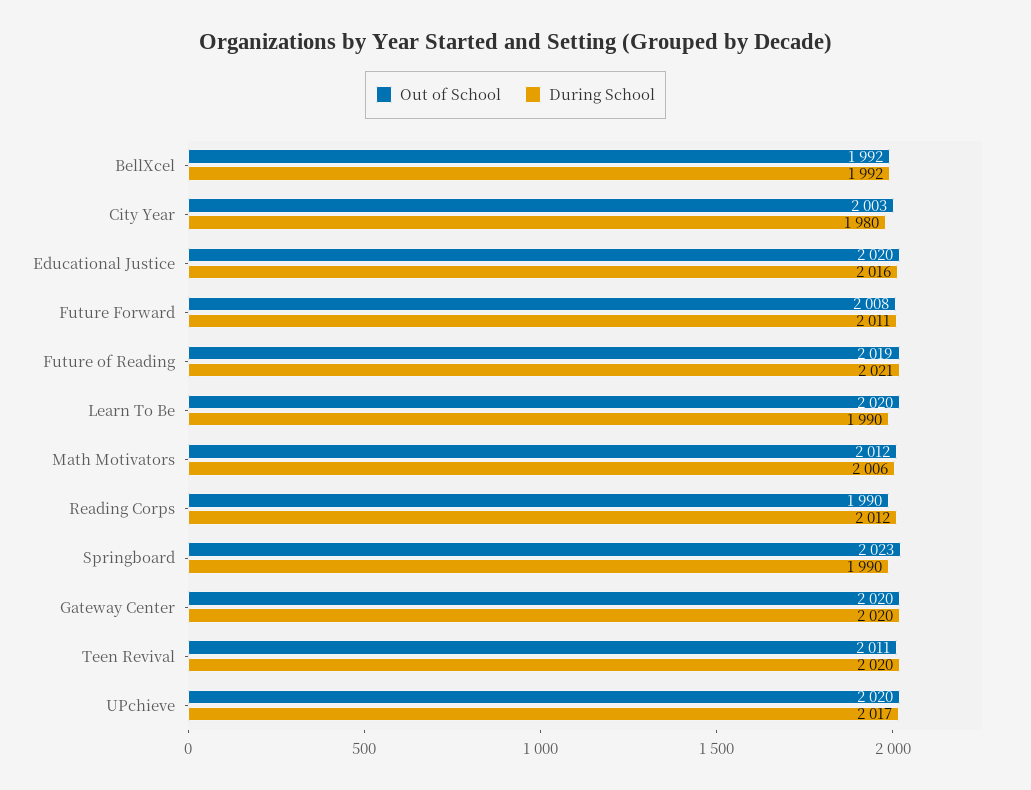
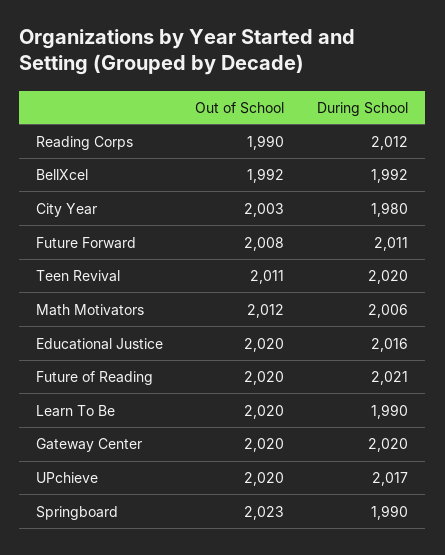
Out of School, Future of Reading: 2019 -> 2020

